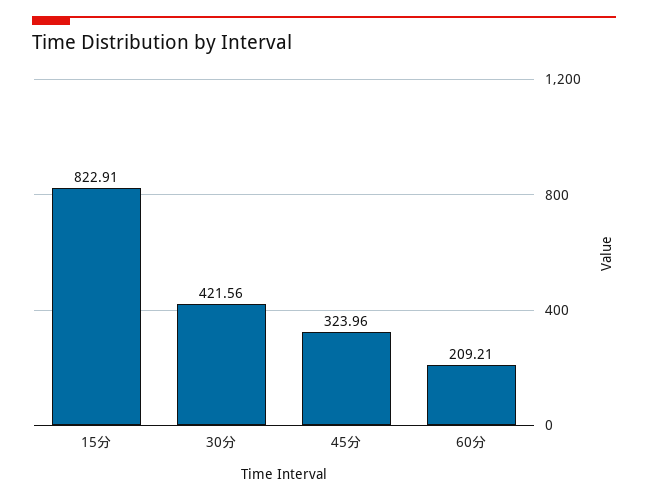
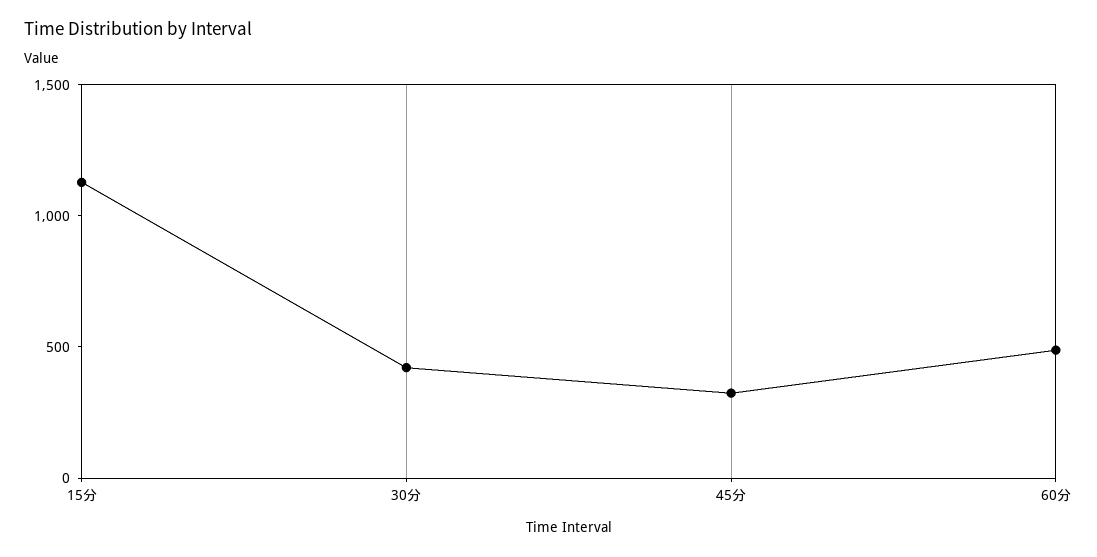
15分: 822.91 -> 1100
60分: 209.21 -> 500

